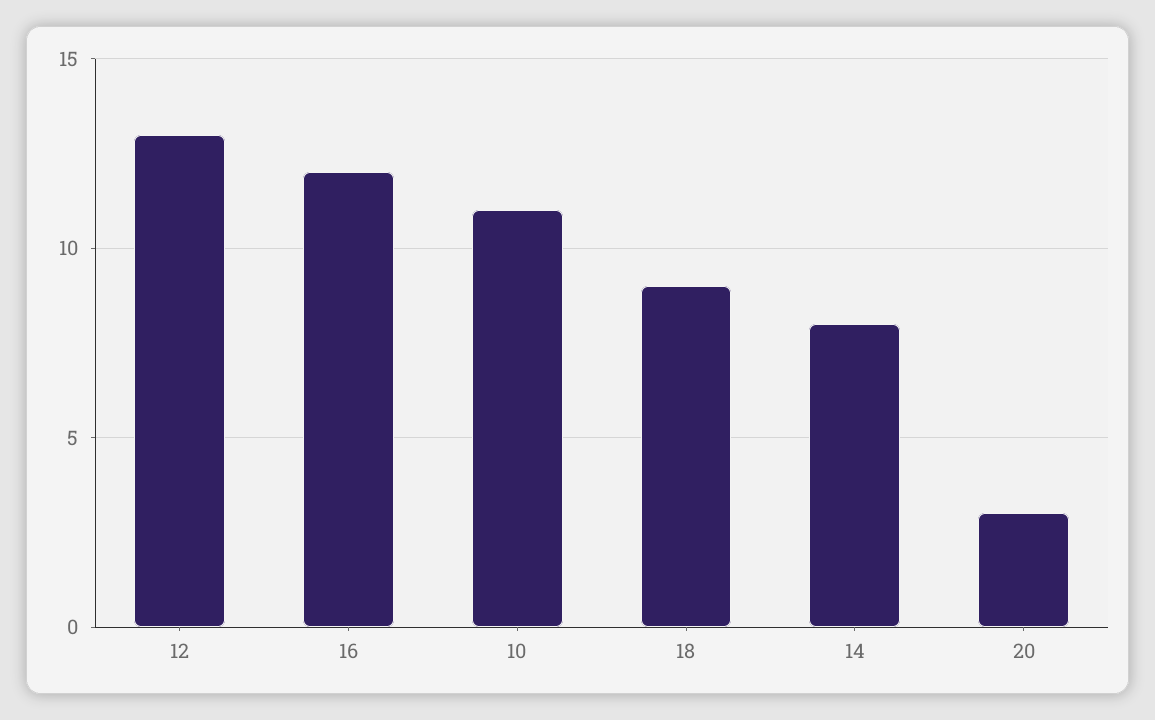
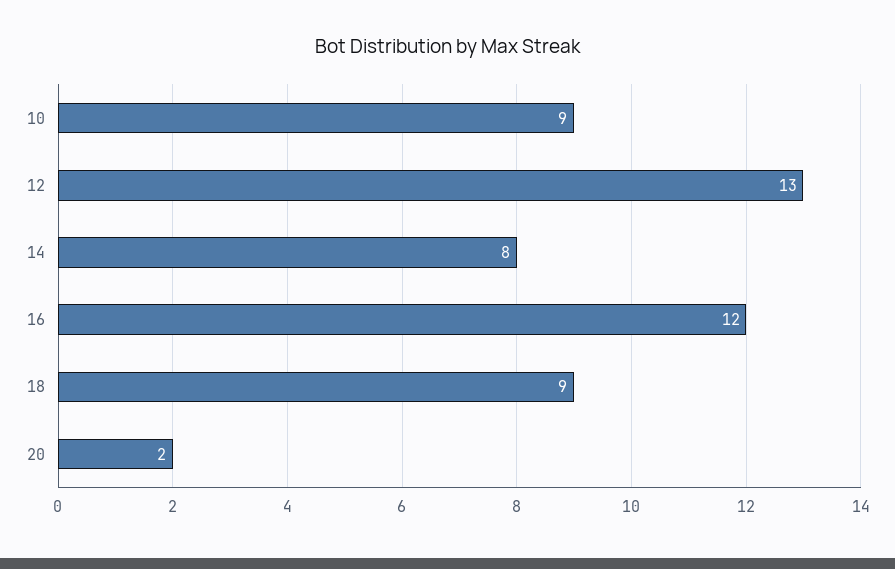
10: 11 -> 9
20: 3 -> 2

